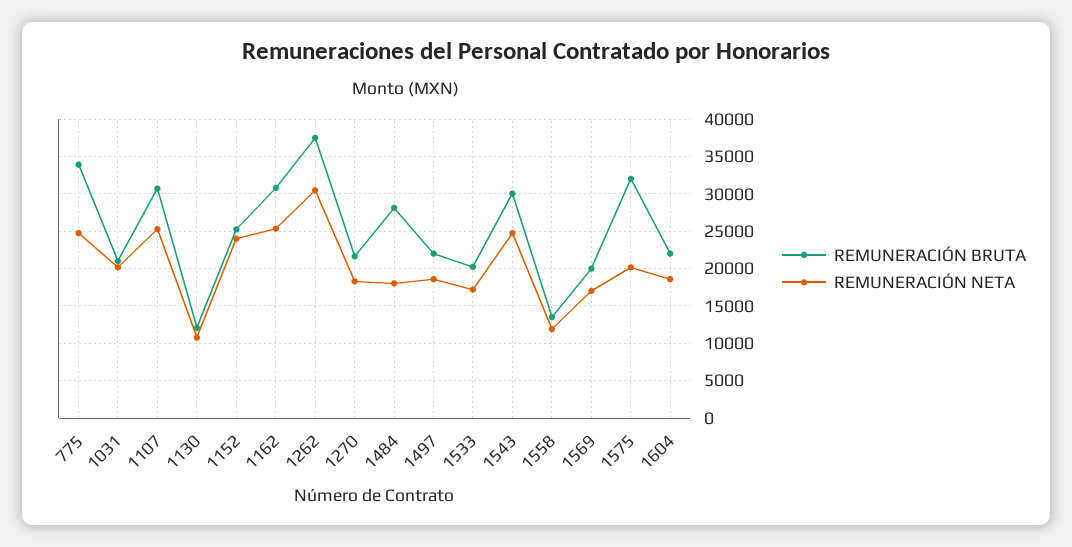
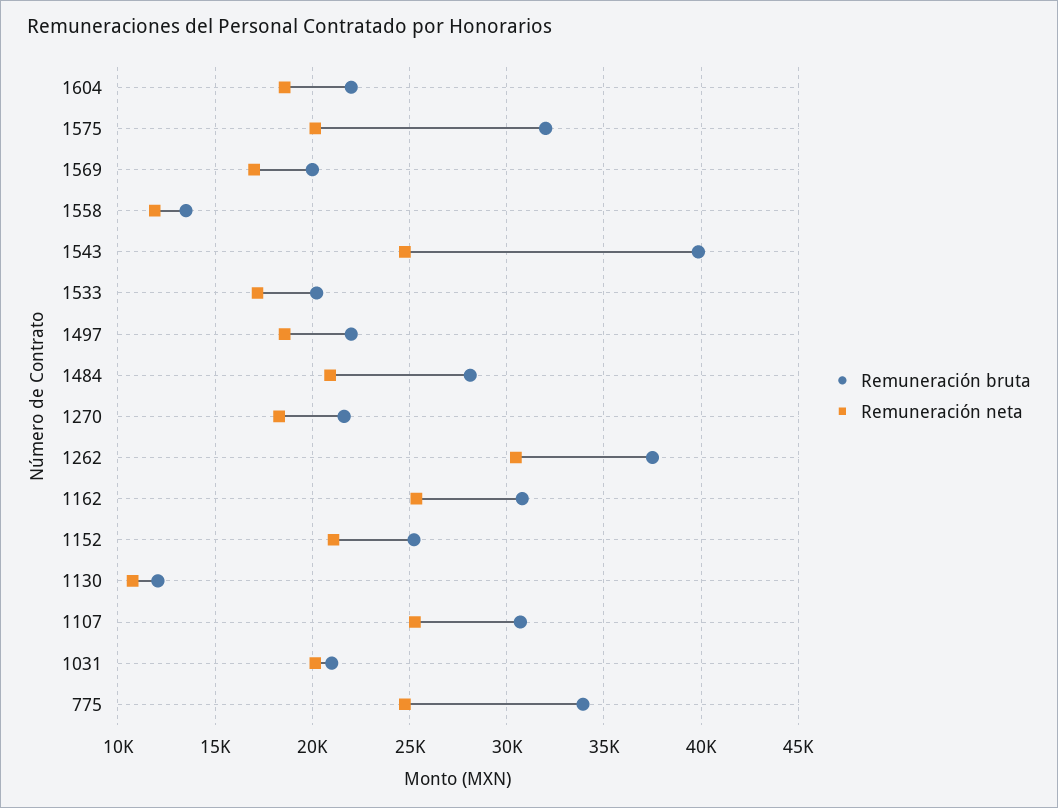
REMUNERACIÓN NETA, 1152: 24000 -> 21000
REMUNERACIÓN NETA, 1484: 18000 -> 21000
REMUNERACIÓN BRUTA, 1543: 30000 -> 40000

